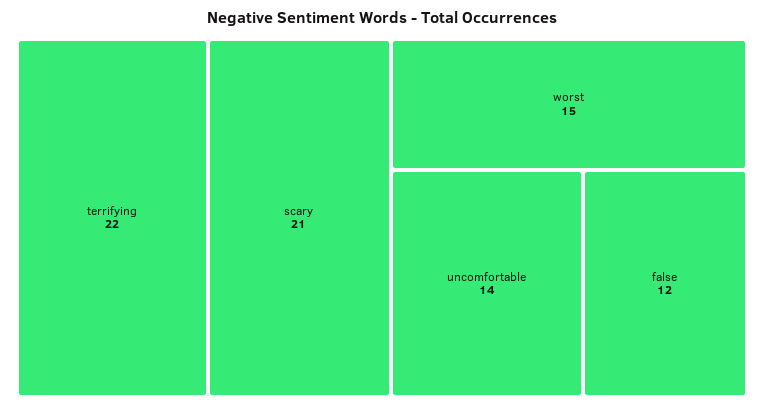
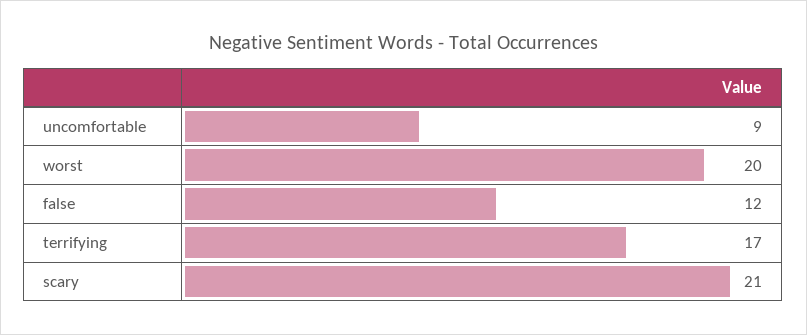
terrifying: 22 -> 17
worst: 15 -> 20
uncomfortable: 14 -> 9

